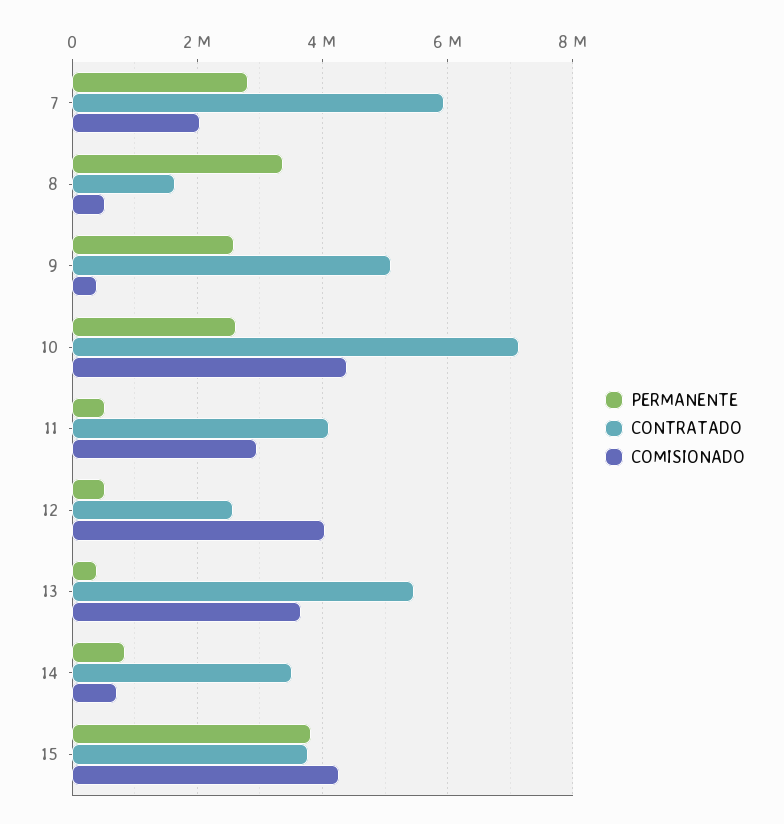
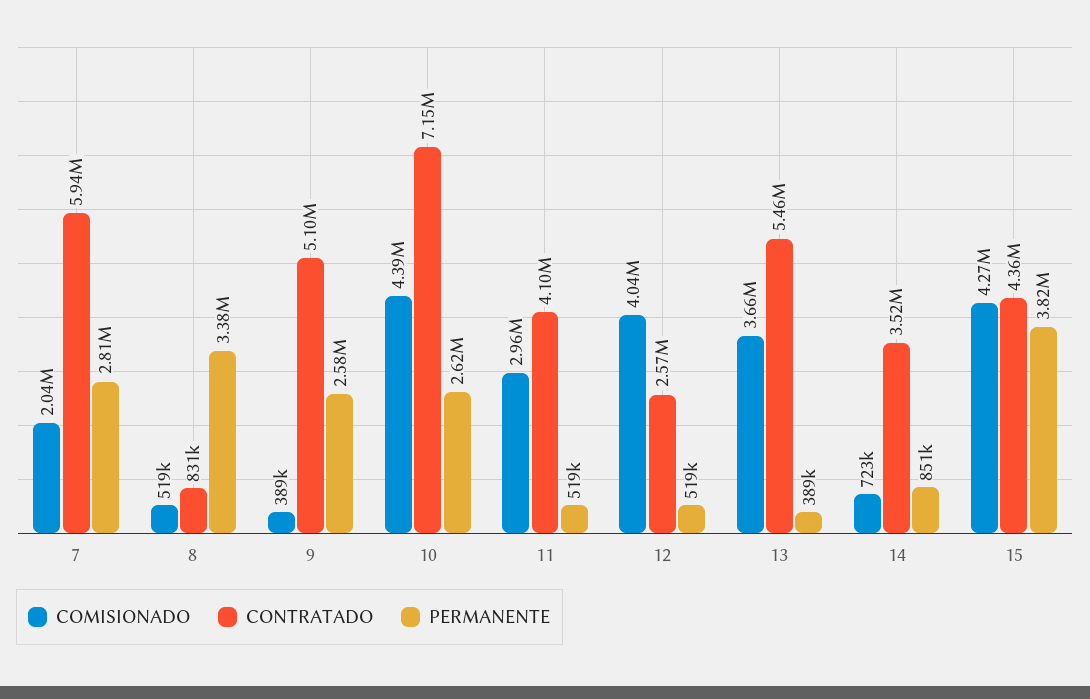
CONTRATADO, 8: 1600000 -> 831000
CONTRATADO, 15: 3800000 -> 4360000

